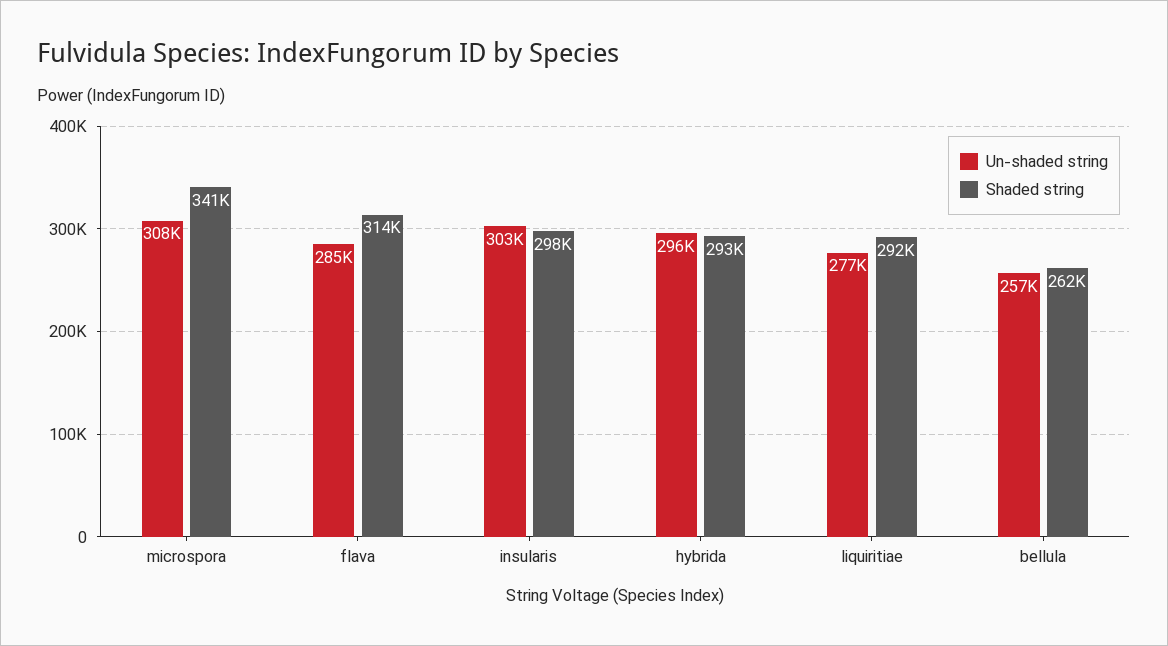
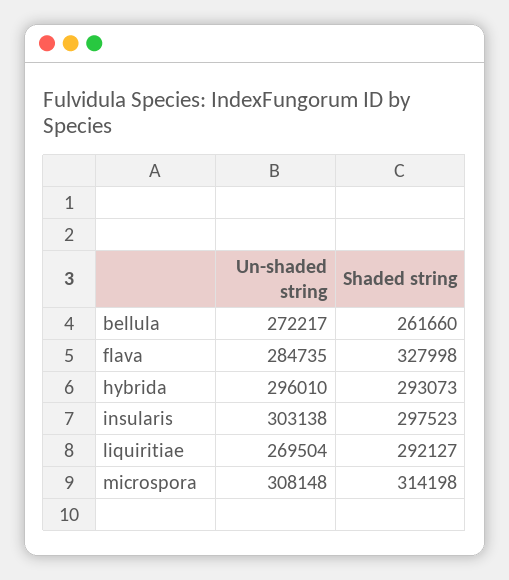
Shaded string, microspora: 341000 -> 314198
Shaded string, flava: 314000 -> 327998
Un-shaded string, liquiritiae: 277000 -> 269504
Un-shaded string, bellula: 257000 -> 272217

